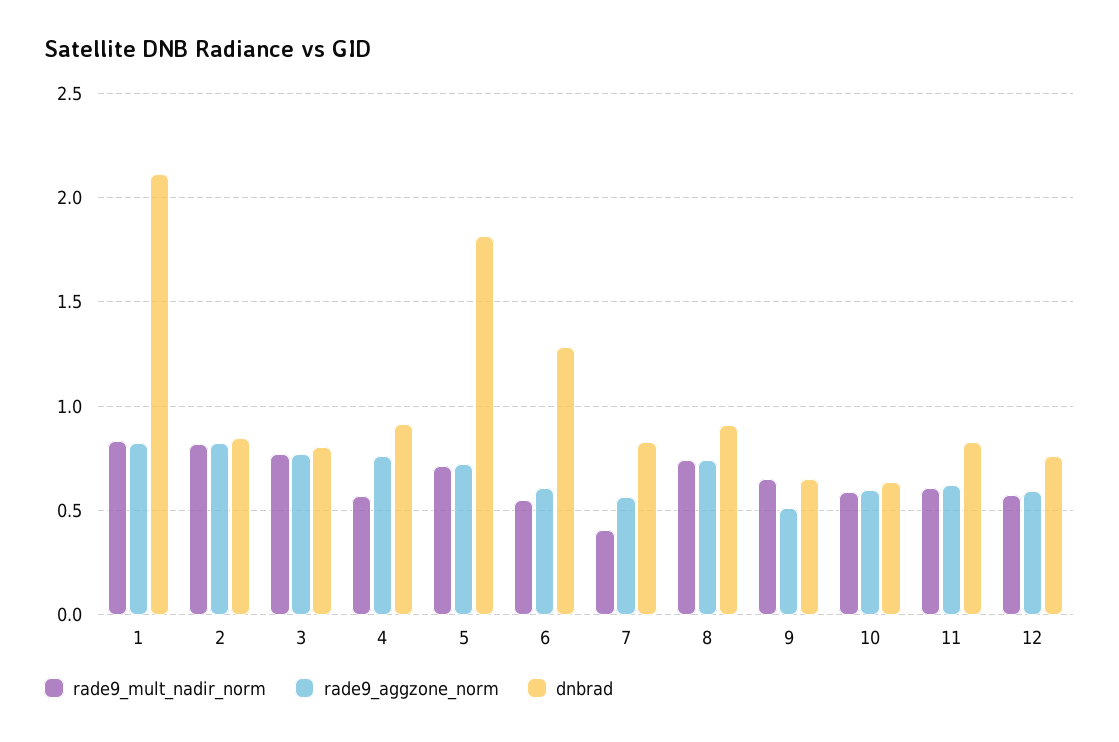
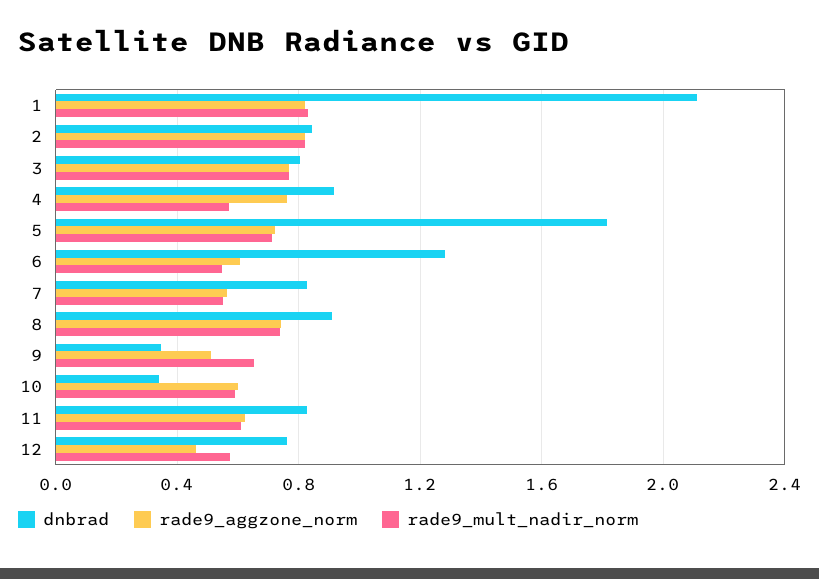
rade9_mult_nadir_norm, 7: 0.4 -> 0.55
dnbrad, 9: 0.65 -> 0.35
dnbrad, 10: 0.65 -> 0.35
rade9_aggzone_norm, 12: 0.6 -> 0.45

